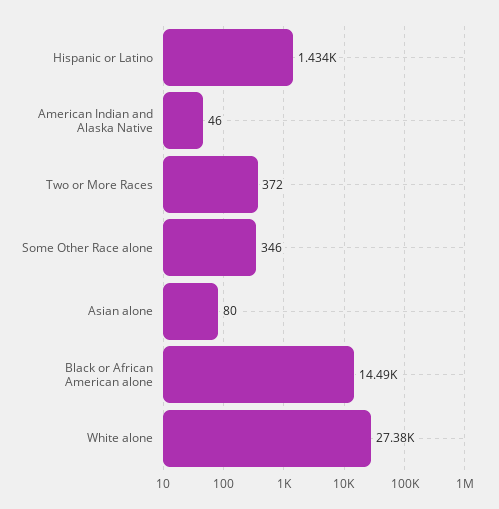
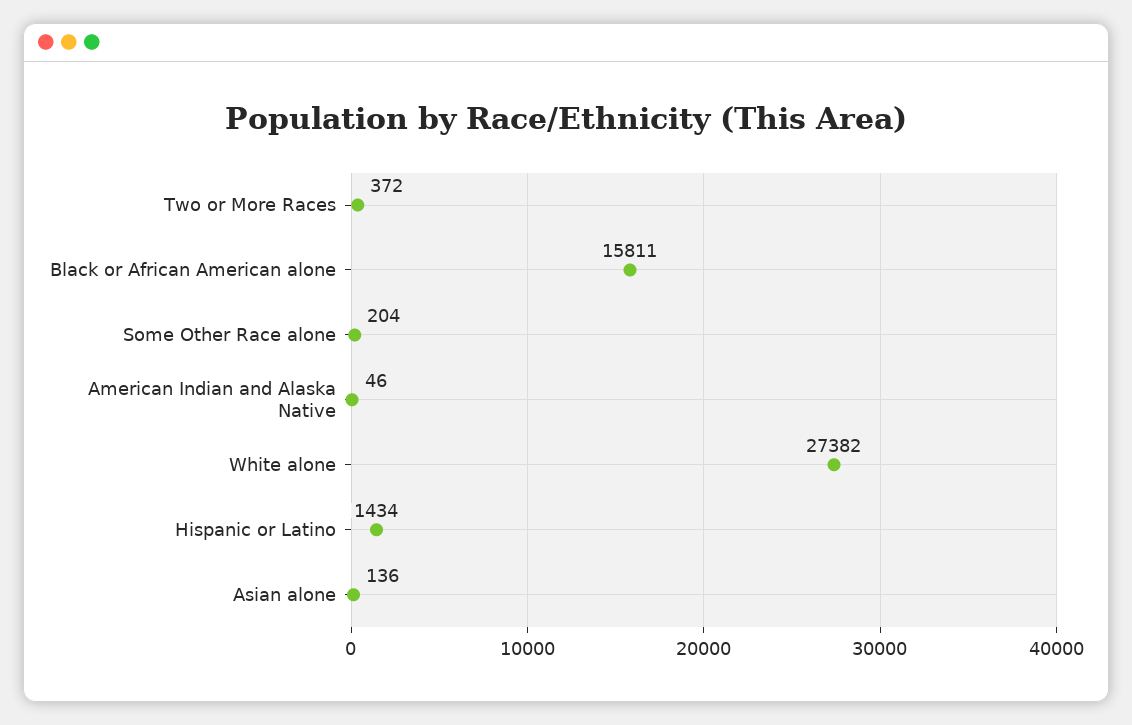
Some Other Race alone: 346 -> 204
Asian alone: 80 -> 136
Black or African American alone: 14490 -> 15811

